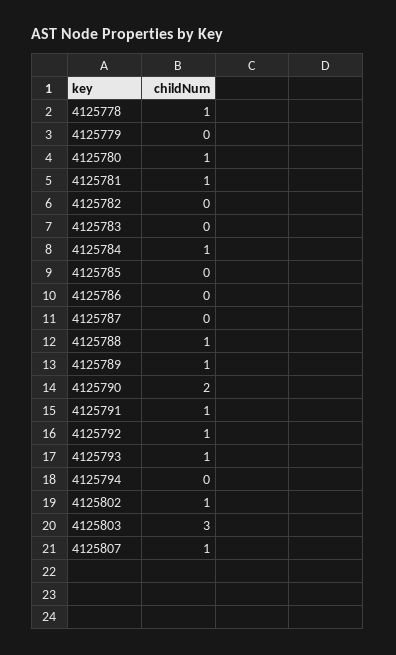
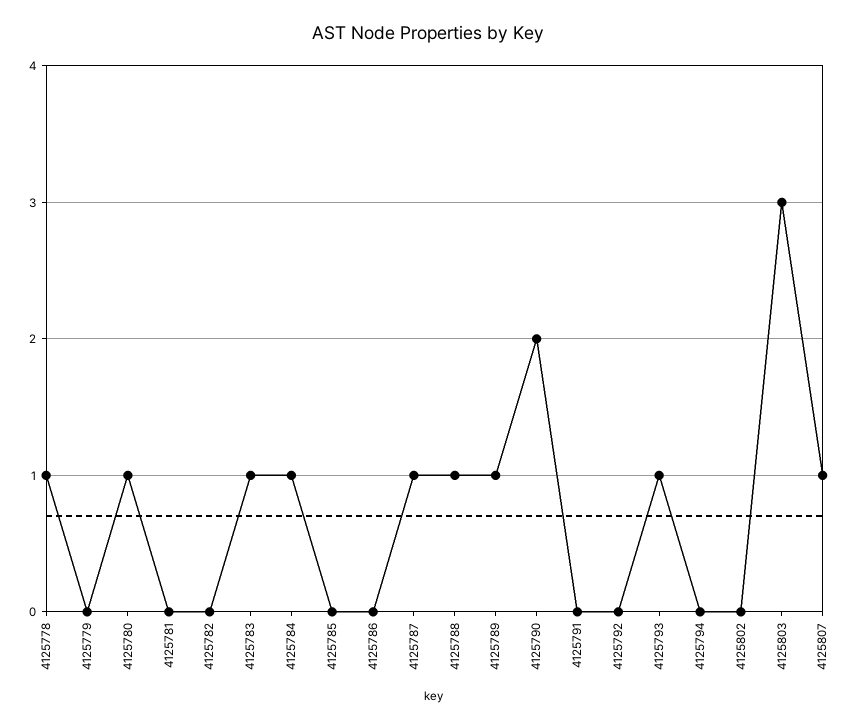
4125781: 1 -> 0
4125783: 0 -> 1
4125787: 0 -> 1
4125791: 1 -> 0
4125792: 1 -> 0
4125802: 1 -> 0

